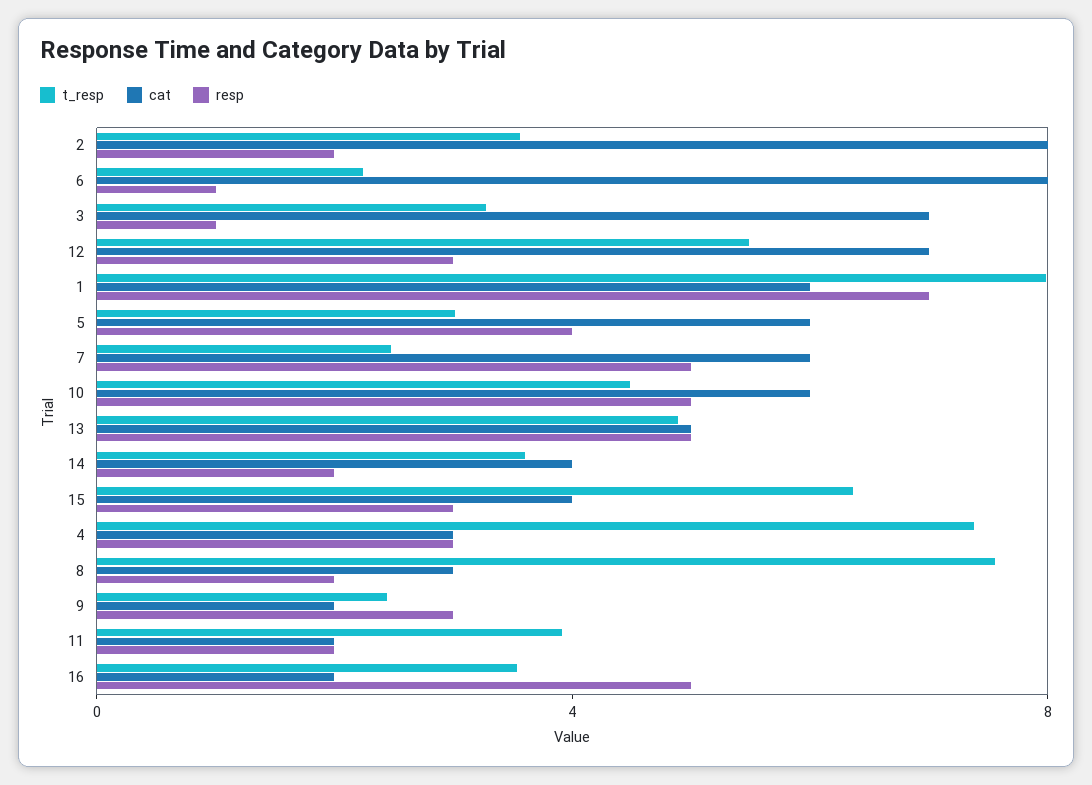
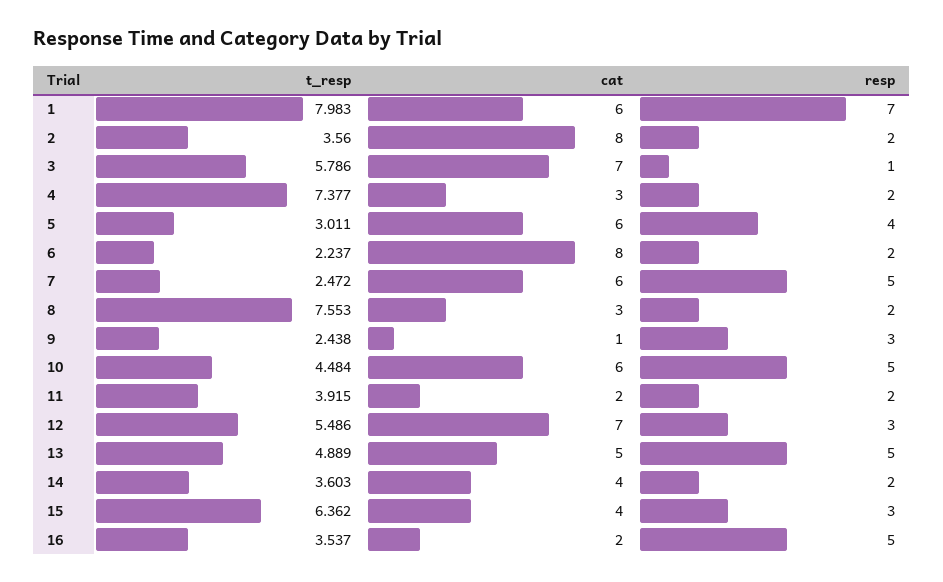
resp, 6: 1 -> 2
t_resp, 3: 3 -> 5.786
resp, 4: 3 -> 2
cat, 9: 2 -> 1

